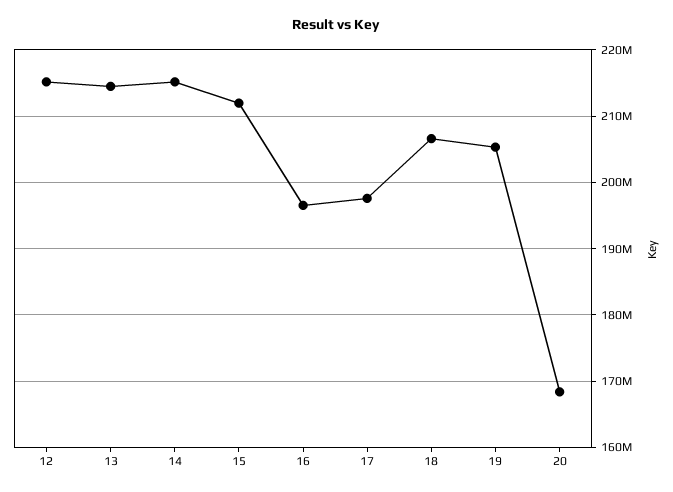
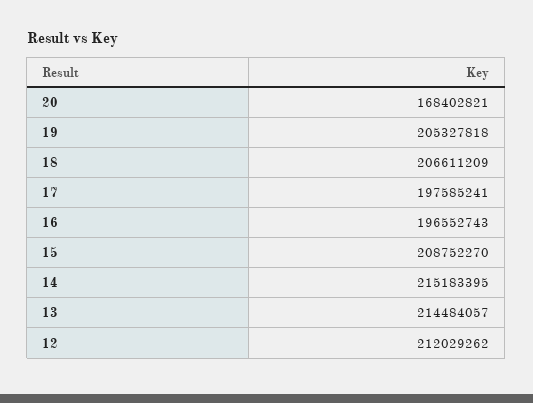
12: 215000000 -> 212029262
15: 212000000 -> 208752270

